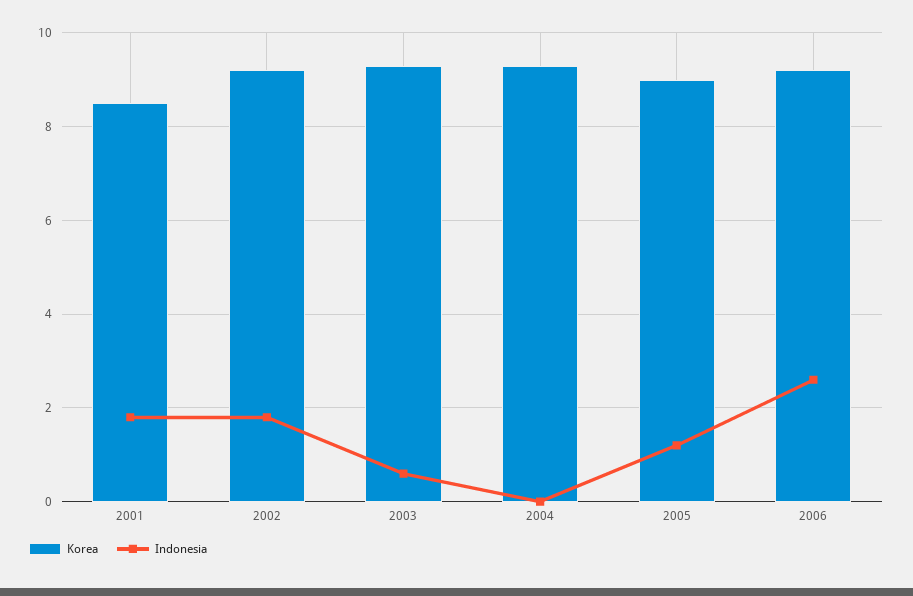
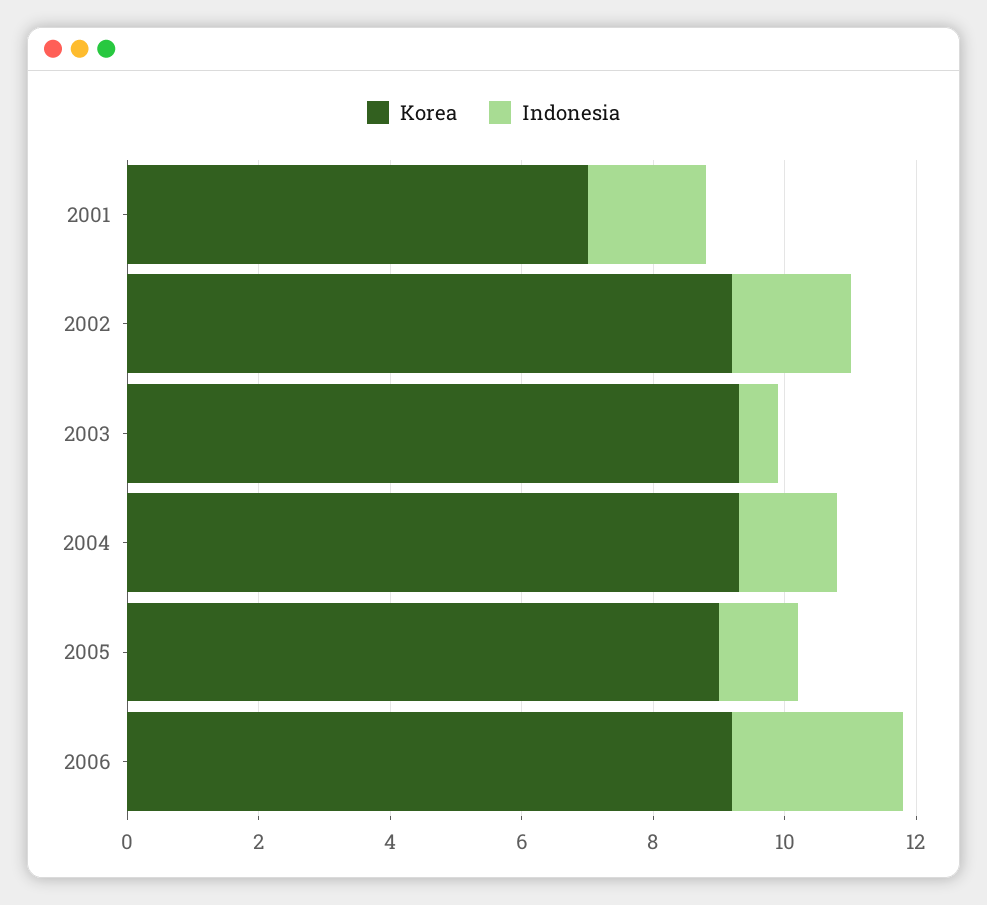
Korea, 2001: 8.5 -> 7
Indonesia, 2004: 0 -> 1.5

